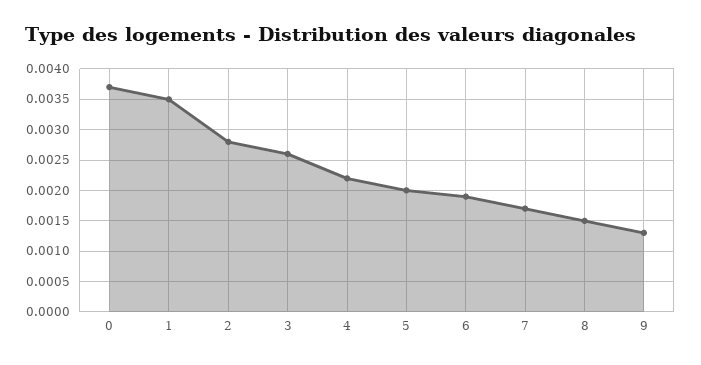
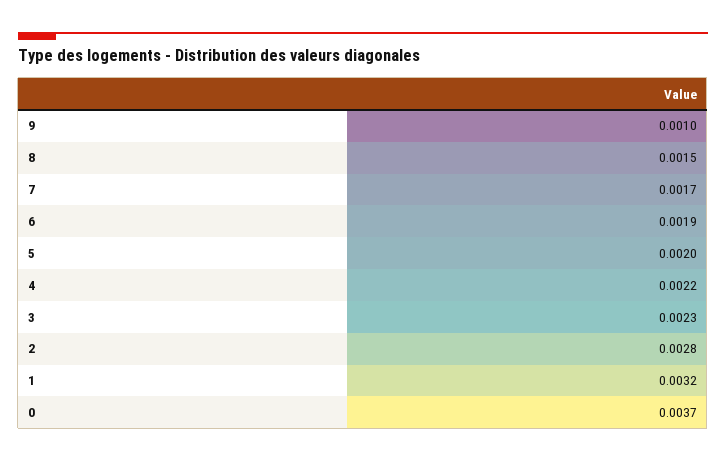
1: 0.0035 -> 0.0032
3: 0.0026 -> 0.0023
9: 0.0013 -> 0.001

